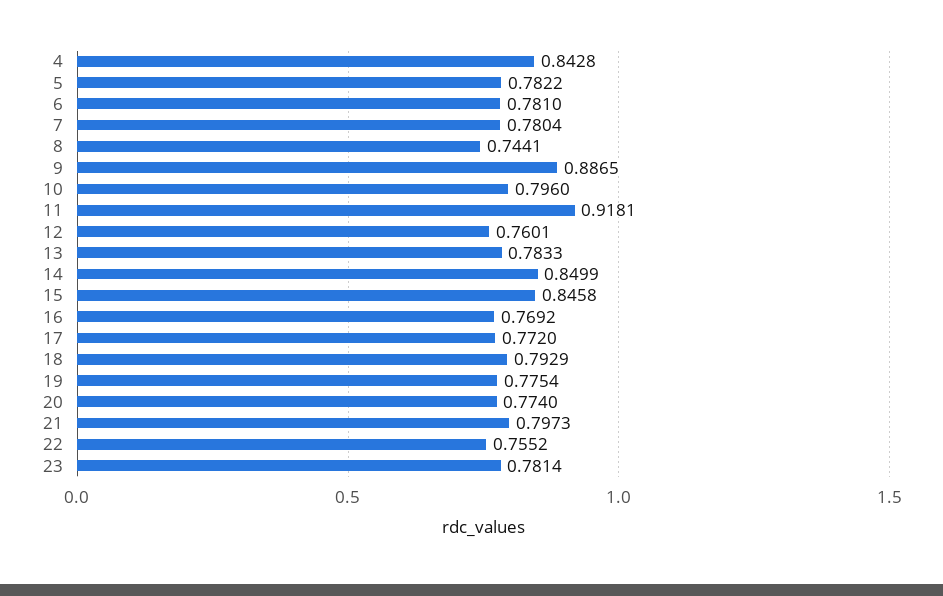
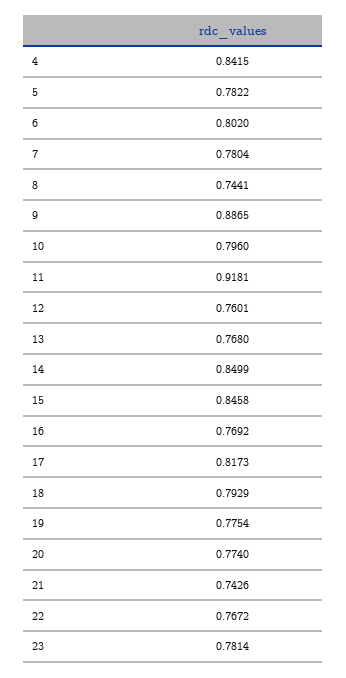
4: 0.8428 -> 0.8415
6: 0.781 -> 0.802
13: 0.7833 -> 0.768
17: 0.772 -> 0.8173
21: 0.7973 -> 0.7426
22: 0.7552 -> 0.7672

